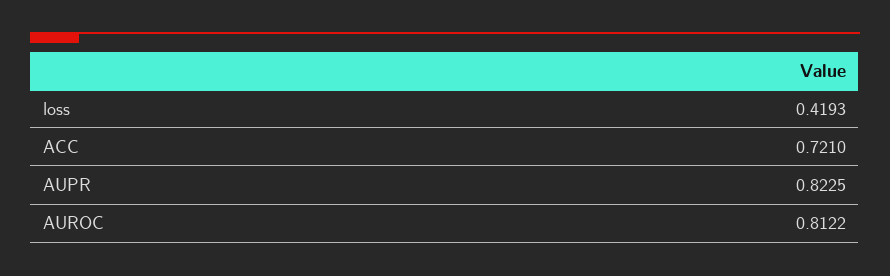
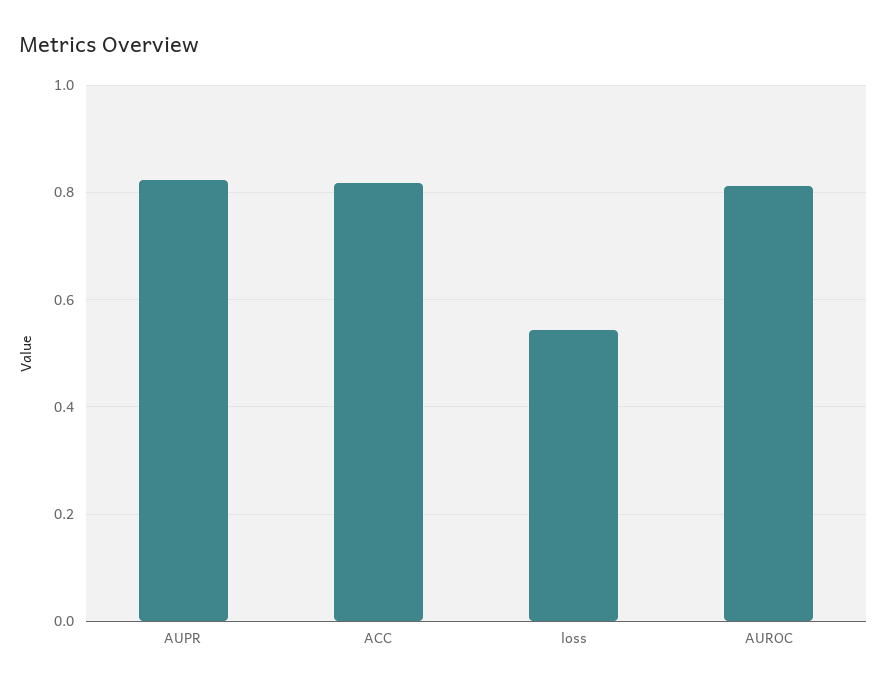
loss: 0.4193 -> 0.54
ACC: 0.721 -> 0.82

